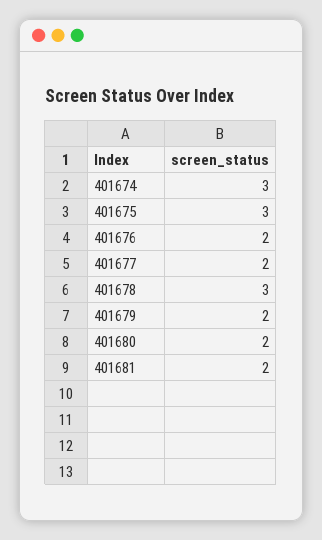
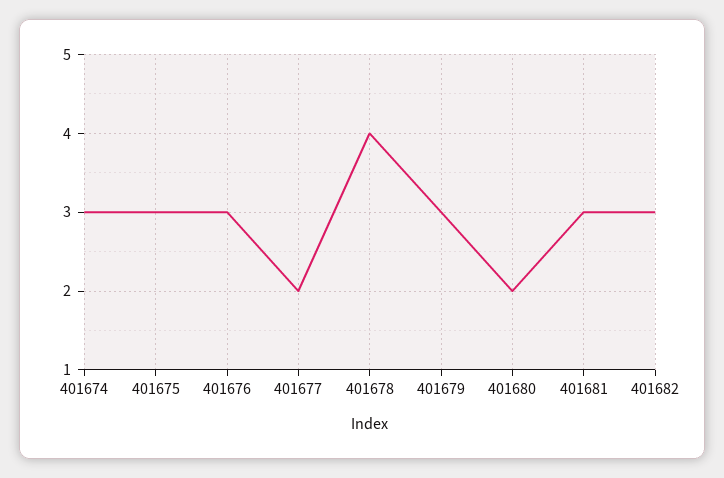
401676: 2 -> 3
401678: 3 -> 4
401679: 2 -> 3
401681: 2 -> 3
401682: none -> 3

